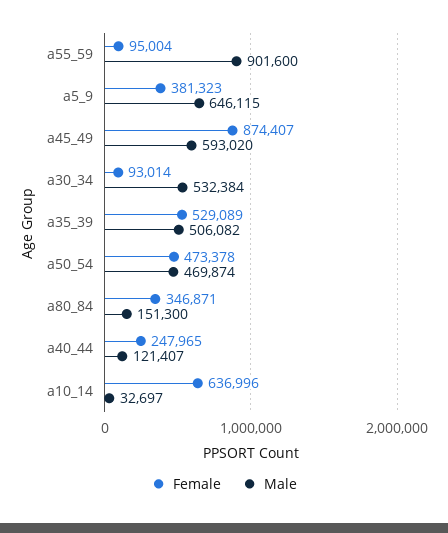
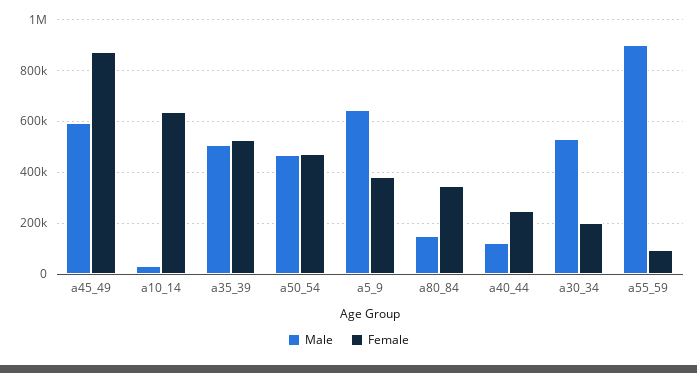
Female, a30_34: 93014 -> 200000

